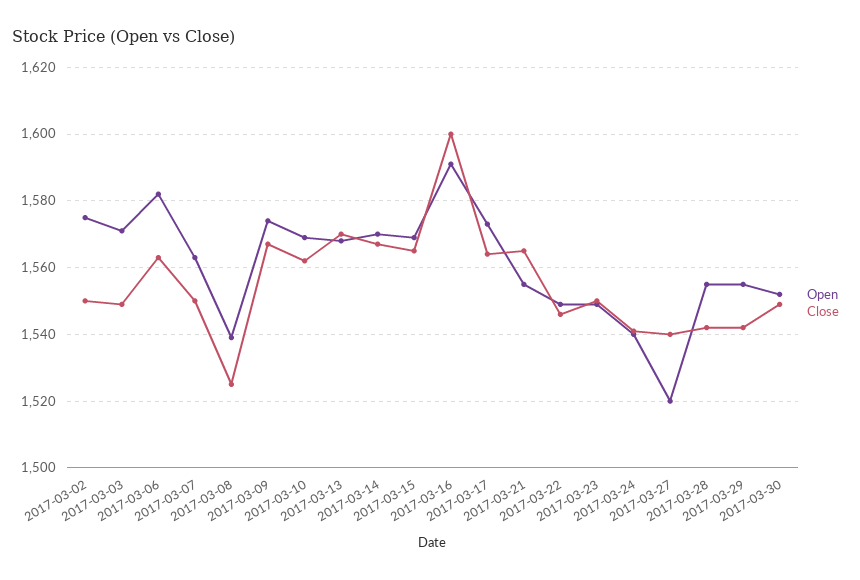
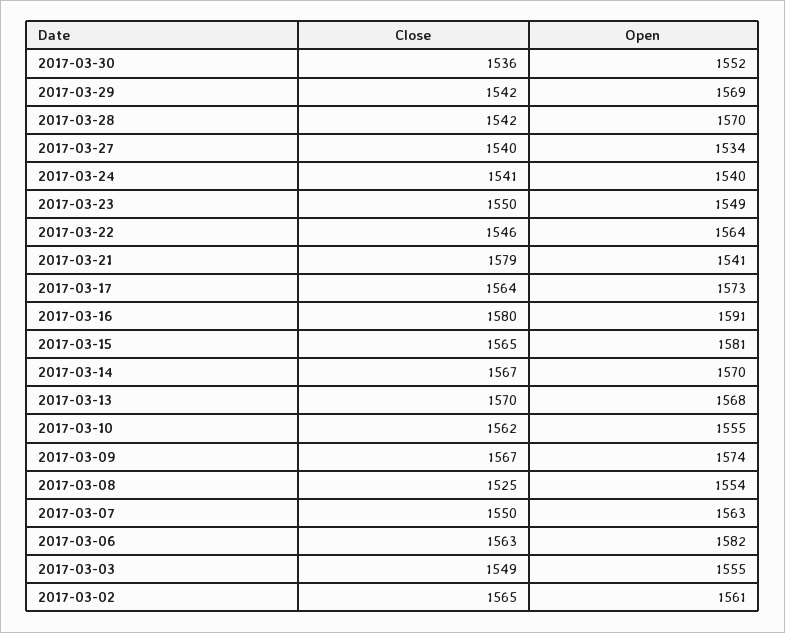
Open, 2017-03-02: 1575 -> 1561
Close, 2017-03-02: 1550 -> 1565
Open, 2017-03-03: 1570 -> 1555
Open, 2017-03-08: 1540 -> 1554
Open, 2017-03-10: 1570 -> 1555
Open, 2017-03-15: 1570 -> 1581
Close, 2017-03-16: 1600 -> 1580
Open, 2017-03-21: 1555 -> 1541
Close, 2017-03-21: 1565 -> 1579
Open, 2017-03-22: 1550 -> 1564
Open, 2017-03-27: 1520 -> 1534
Open, 2017-03-28: 1555 -> 1570
Open, 2017-03-29: 1555 -> 1569
Close, 2017-03-30: 1550 -> 1536

